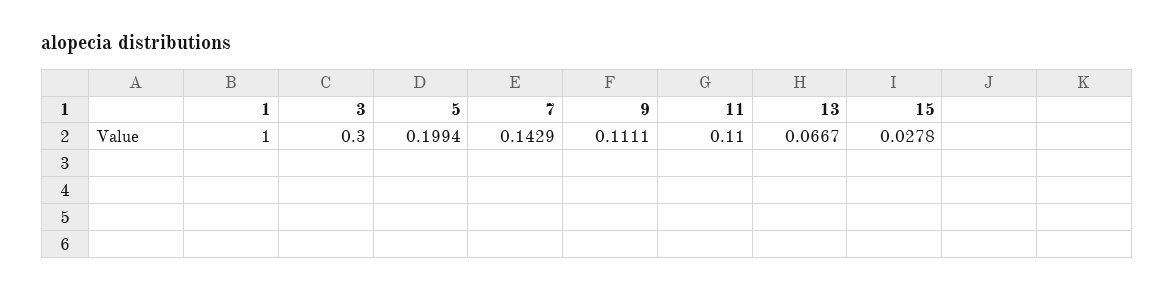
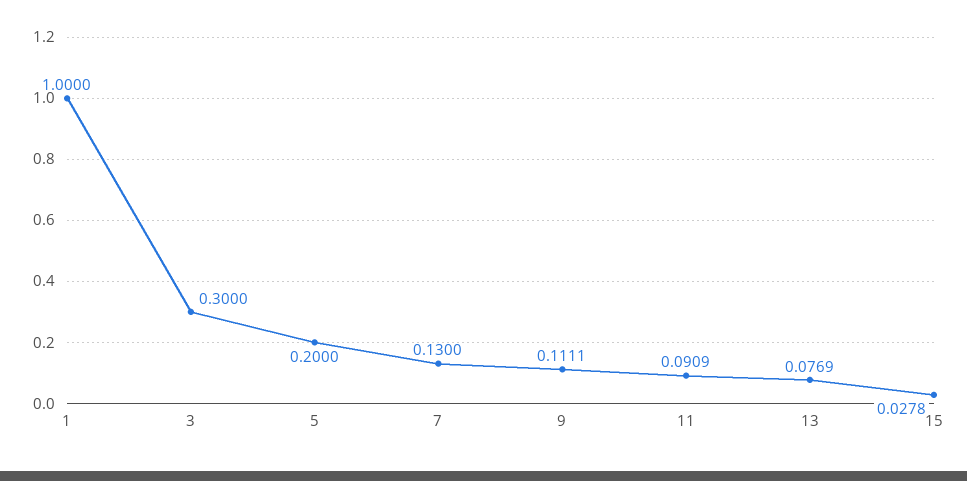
5: 0.1994 -> 0.2
7: 0.1429 -> 0.13
11: 0.11 -> 0.0909
13: 0.0667 -> 0.0769

